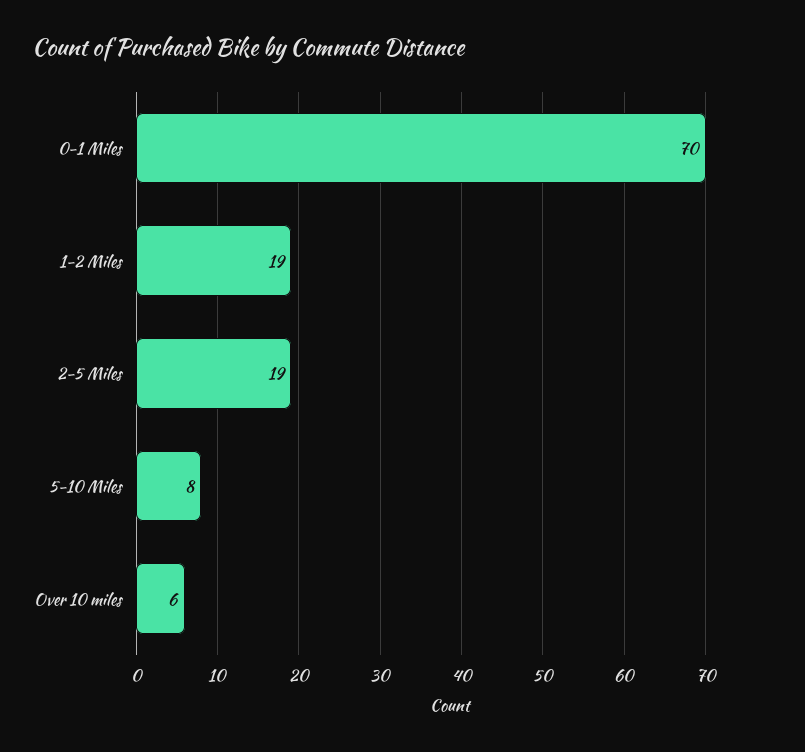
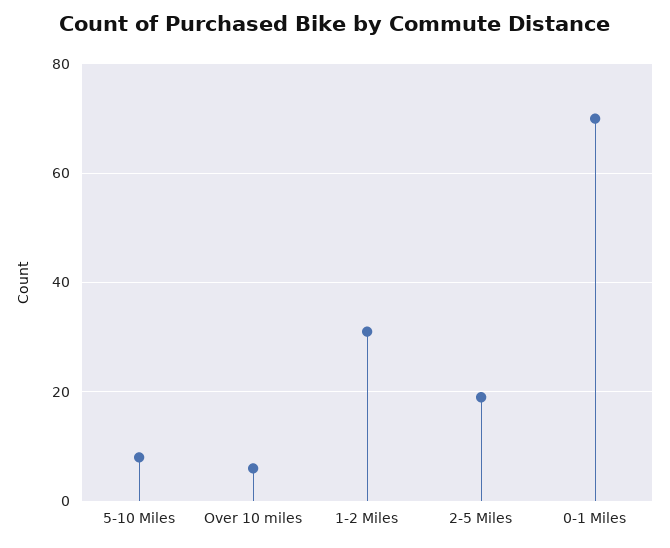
1-2 Miles: 19 -> 30

